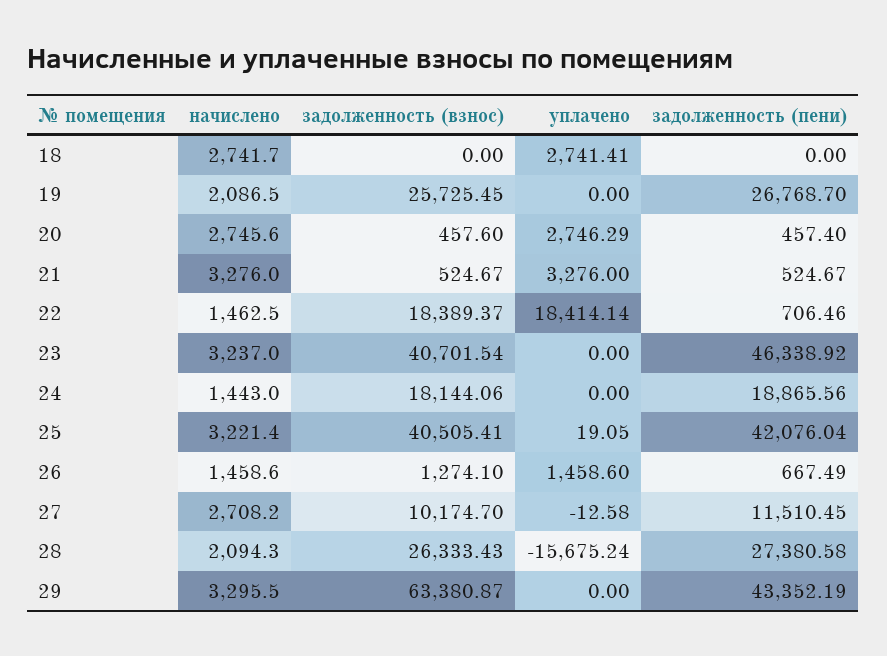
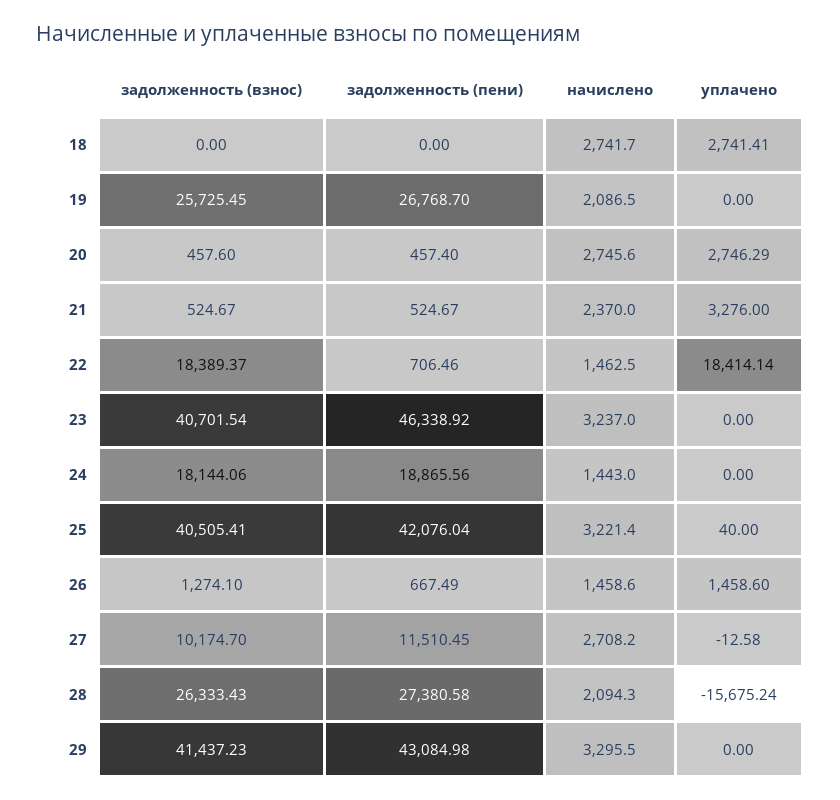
начислено, 21: 3276 -> 2370
уплачено, 25: 19.05 -> 40
задолженность (взнос), 29: 63380.87 -> 41437.23
задолженность (пени), 29: 43352.19 -> 43084.98

